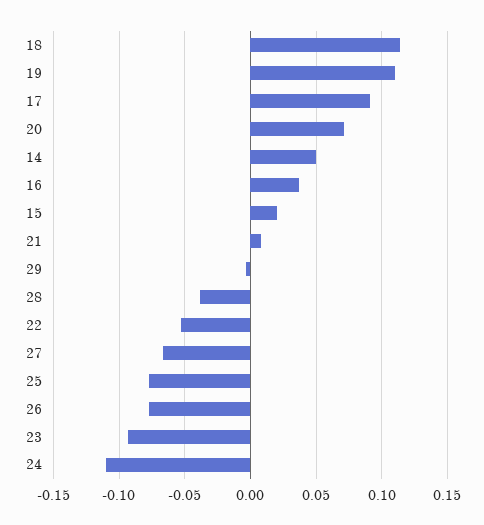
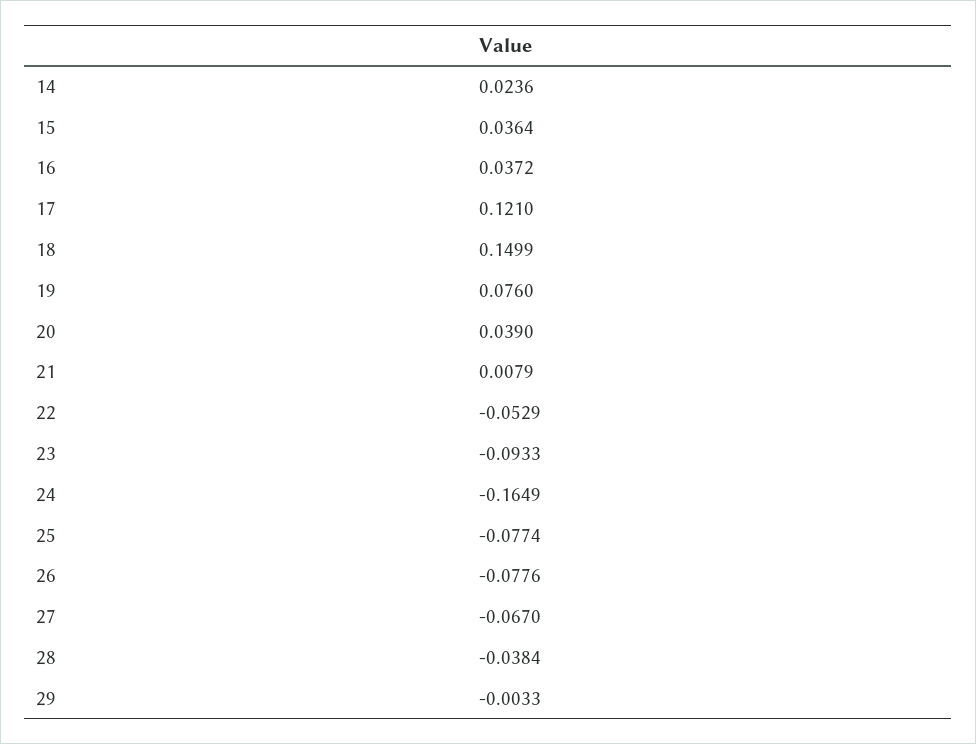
18: 0.115 -> 0.1499
19: 0.11 -> 0.076
17: 0.09 -> 0.121
20: 0.07 -> 0.039
14: 0.05 -> 0.0236
15: 0.02 -> 0.0364
24: -0.11 -> -0.1649

